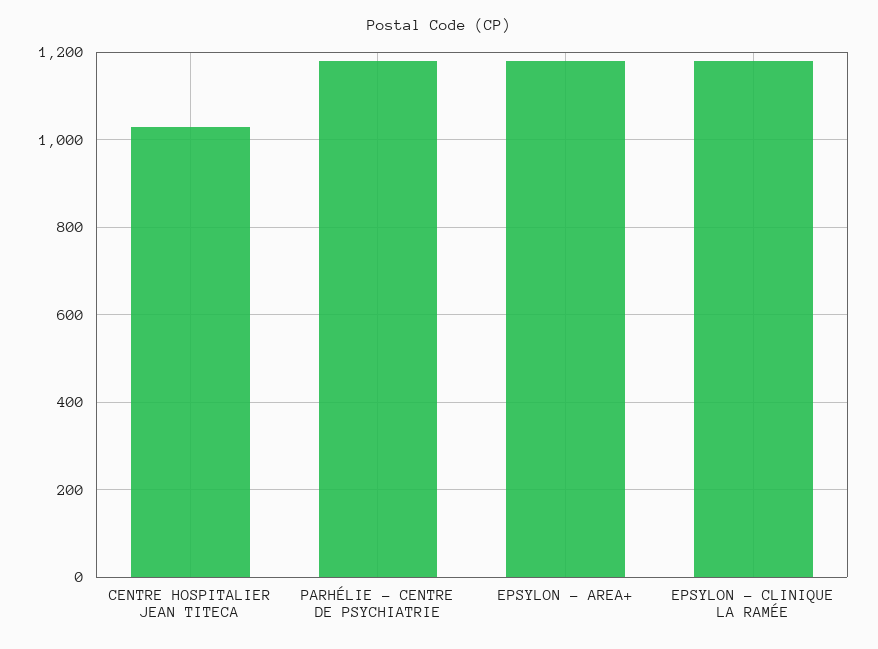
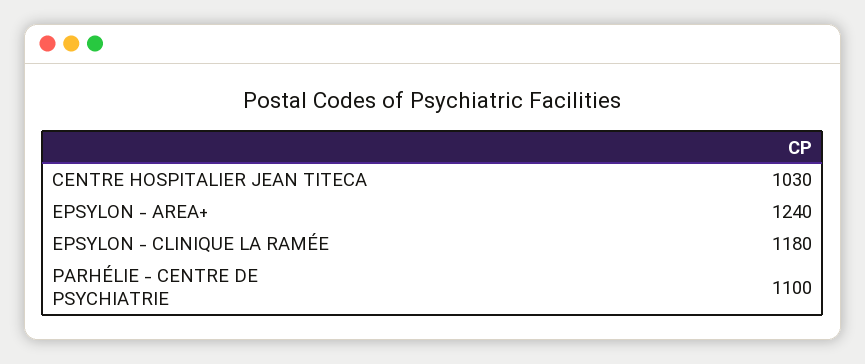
PARHÉLIE - CENTRE DE PSYCHIATRIE: 1180 -> 1100
EPSYLON - AREA+: 1180 -> 1240

